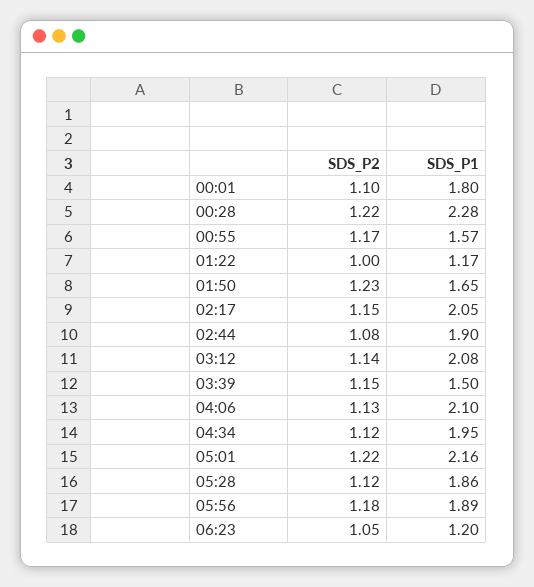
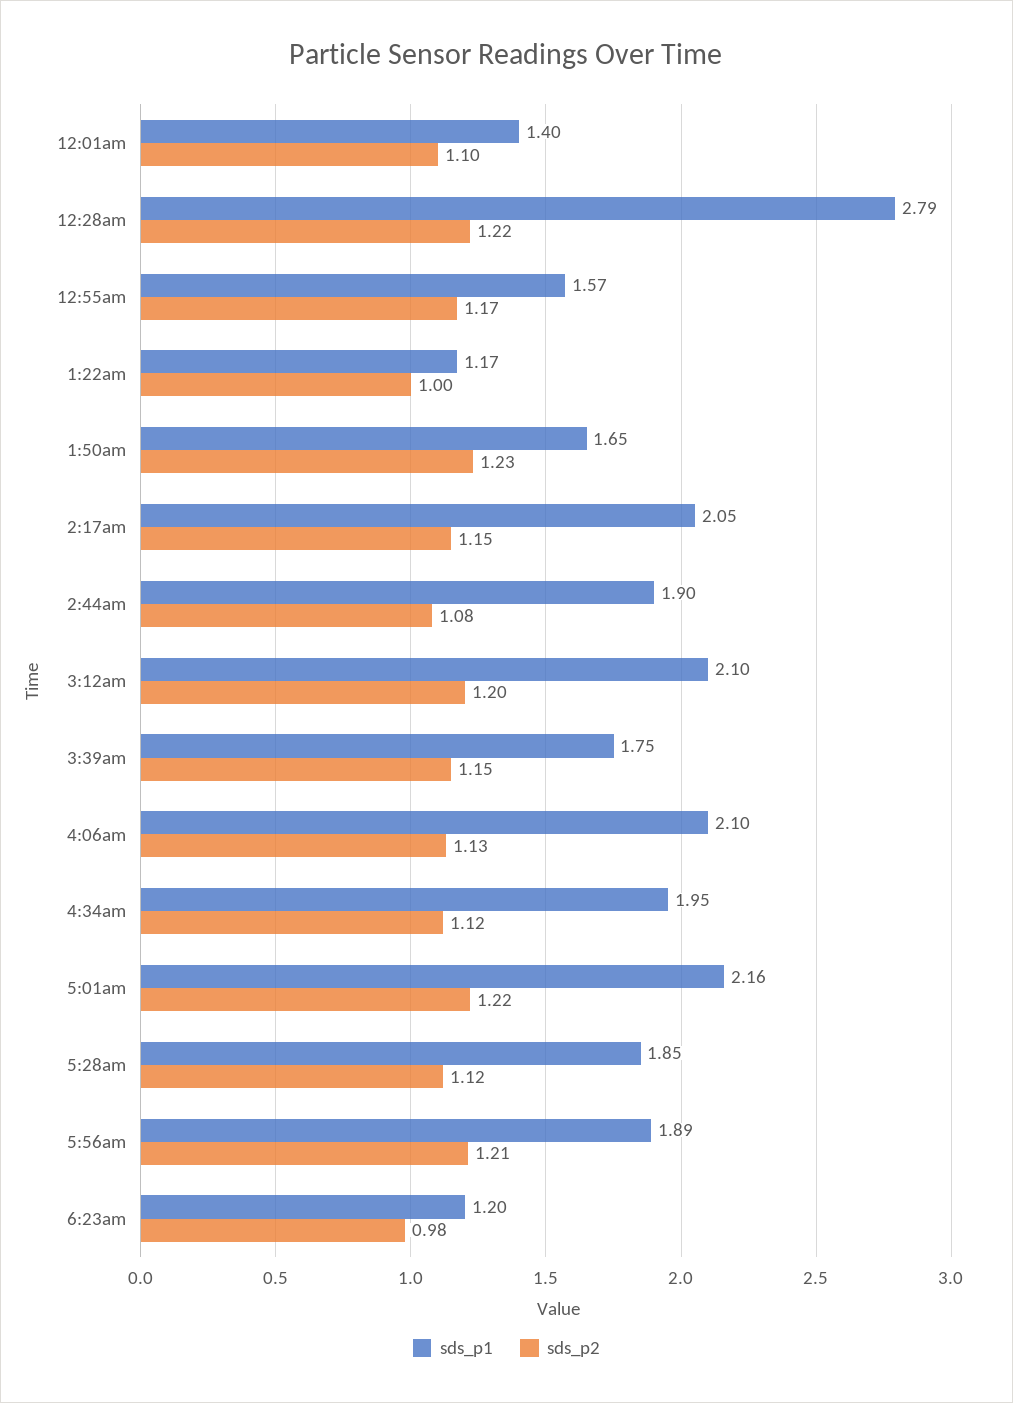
SDS_P1, 00:01: 1.8 -> 1.4
SDS_P1, 00:28: 2.28 -> 2.79
SDS_P2, 03:12: 1.14 -> 1.2
SDS_P1, 03:12: 2.08 -> 2.1
SDS_P1, 03:39: 1.5 -> 1.75
SDS_P1, 05:28: 1.86 -> 1.85
SDS_P2, 05:56: 1.18 -> 1.21
SDS_P2, 06:23: 1.05 -> 0.98

